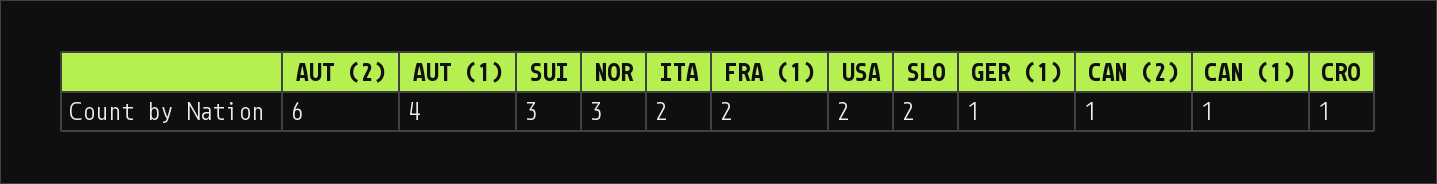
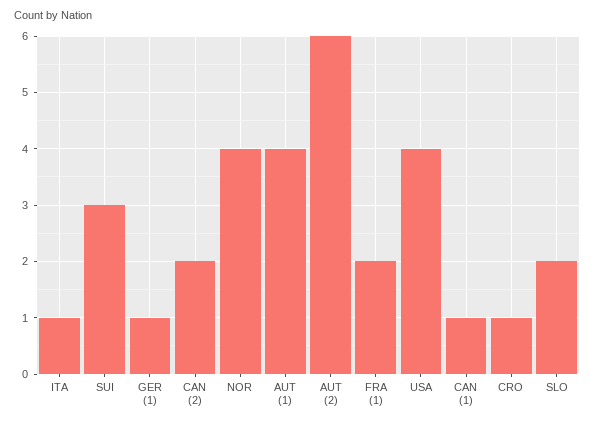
NOR: 3 -> 4
ITA: 2 -> 1
USA: 2 -> 4
CAN (2): 1 -> 2

